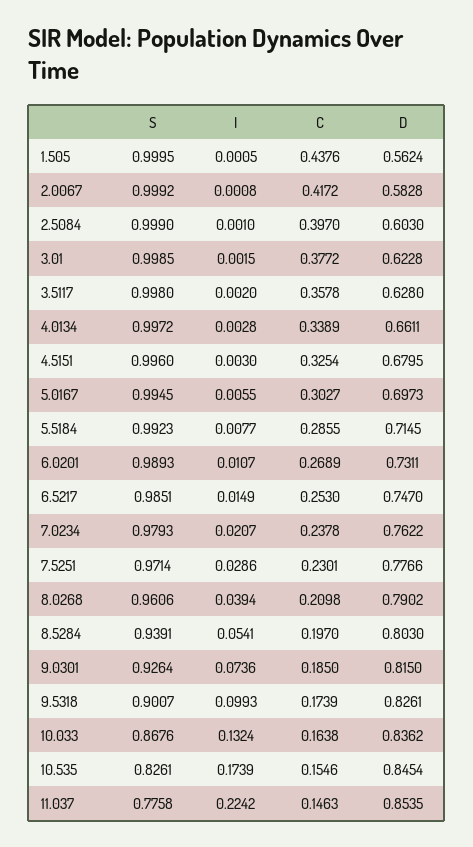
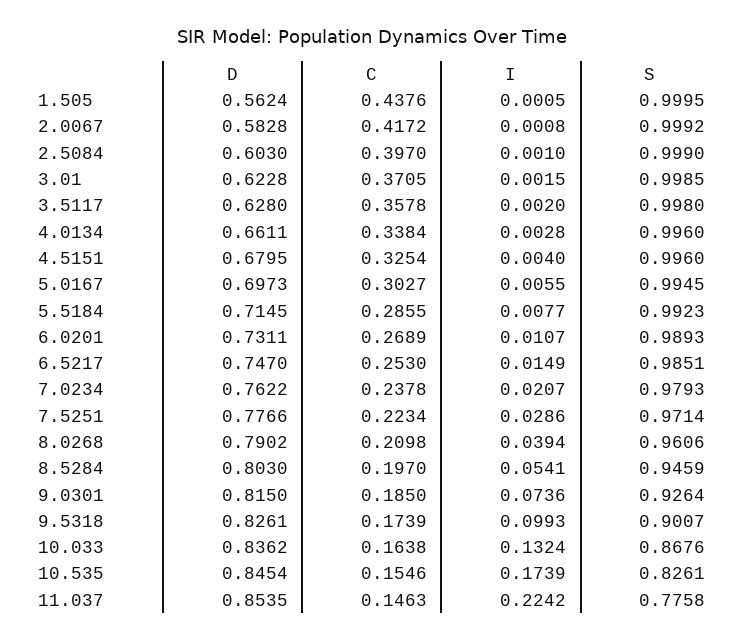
C, 3.01: 0.3772 -> 0.3705
S, 4.0134: 0.9972 -> 0.996
C, 4.0134: 0.3389 -> 0.3384
I, 4.5151: 0.003 -> 0.004
C, 7.5251: 0.2301 -> 0.2234
S, 8.5284: 0.9391 -> 0.9459

